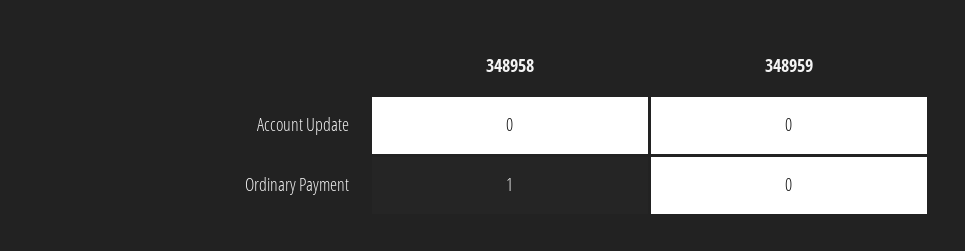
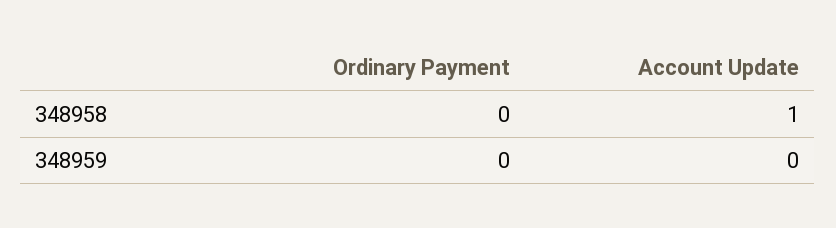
348958, Account Update: 0 -> 1
348958, Ordinary Payment: 1 -> 0

